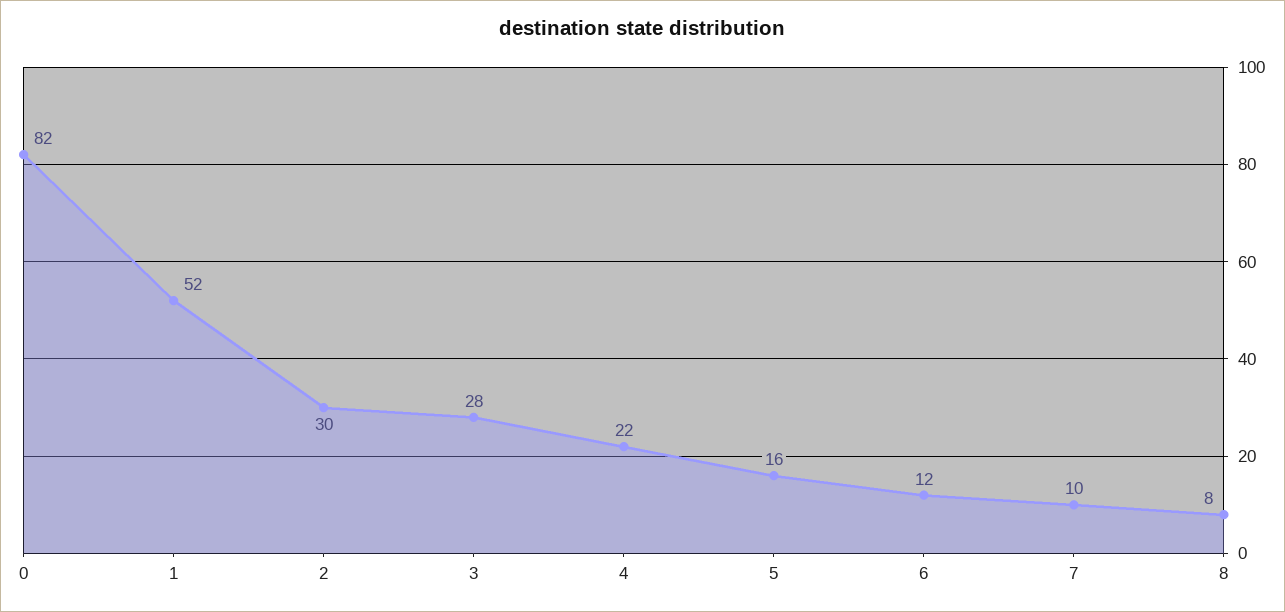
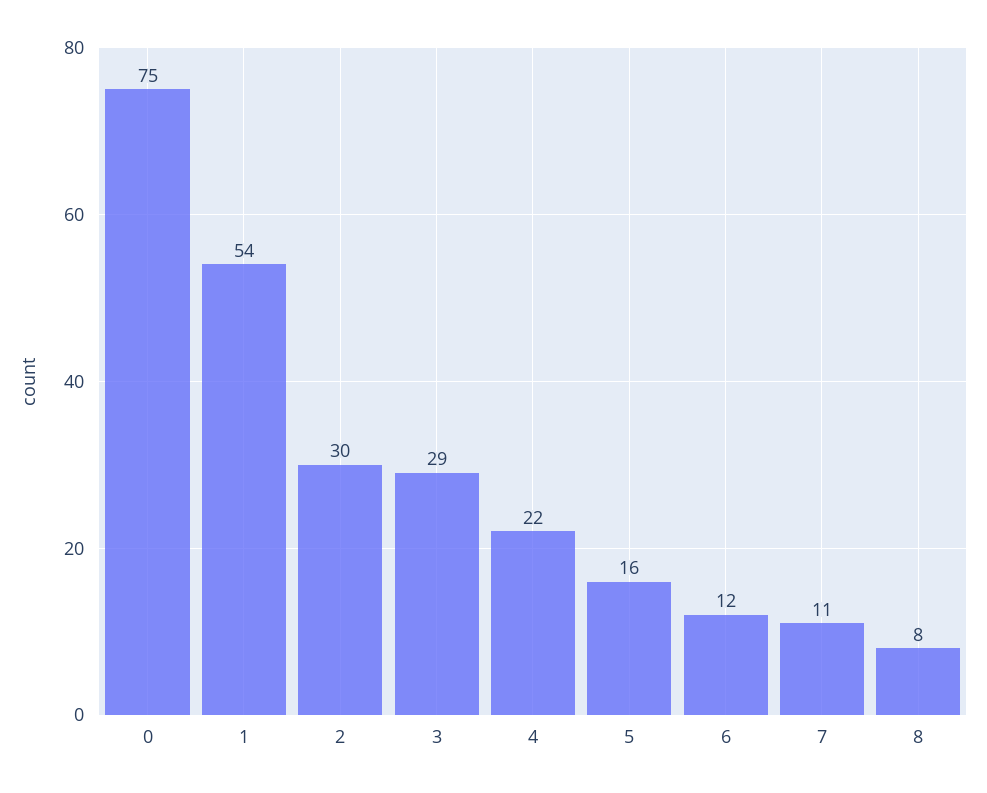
0: 82 -> 75
1: 52 -> 54
3: 28 -> 29
7: 10 -> 11

